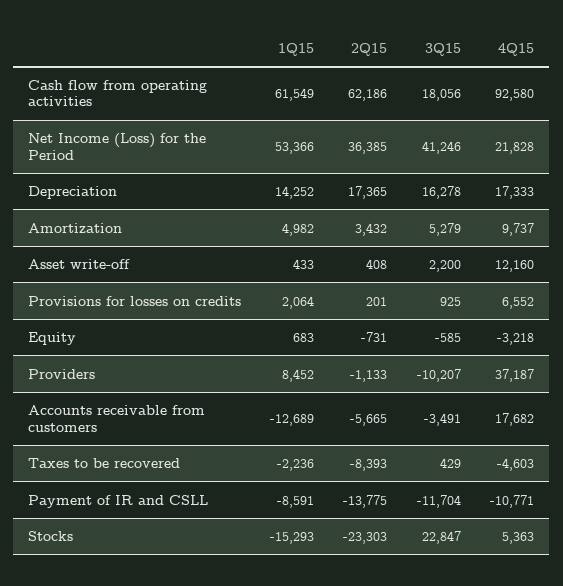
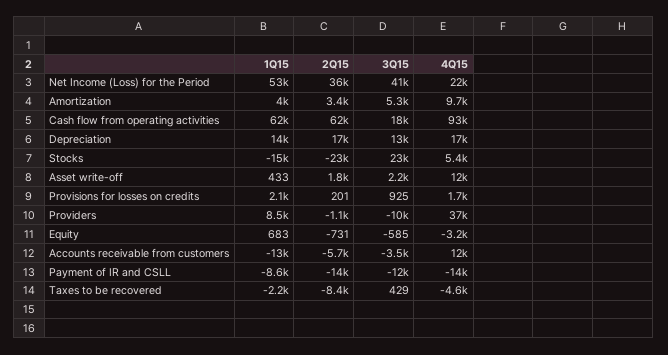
3Q15, Depreciation: 16278 -> 13000
1Q15, Amortization: 4982 -> 4000
2Q15, Asset write-off: 408 -> 1800
4Q15, Provisions for losses on credits: 6552 -> 1700
4Q15, Accounts receivable from customers: 17682 -> 12000
4Q15, Payment of IR and CSLL: -10771 -> -14000

